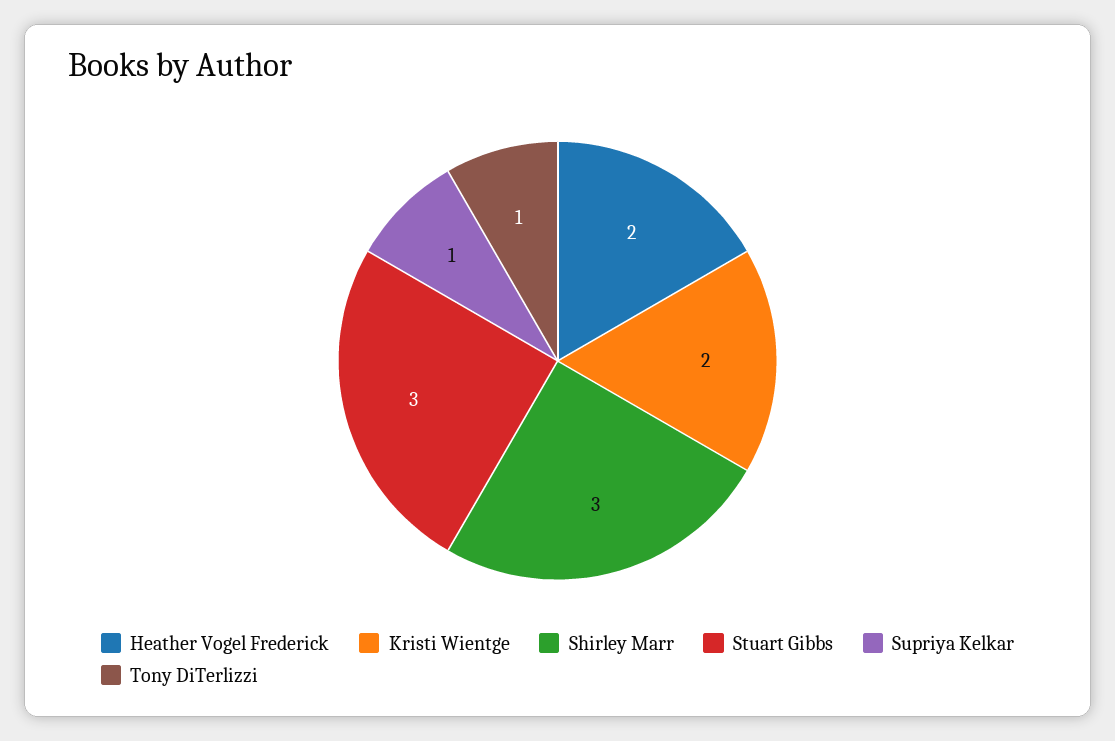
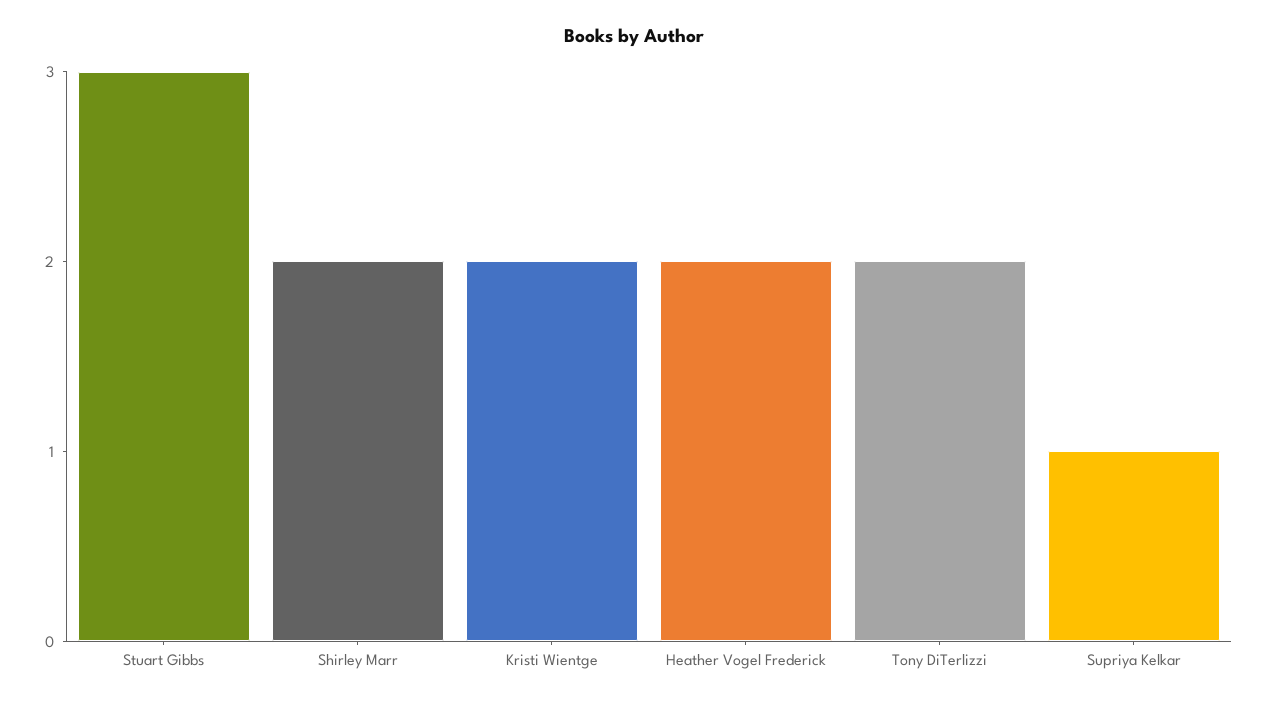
Shirley Marr: 3 -> 2
Tony DiTerlizzi: 1 -> 2

